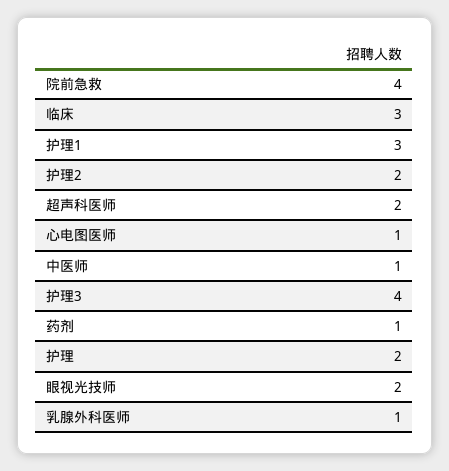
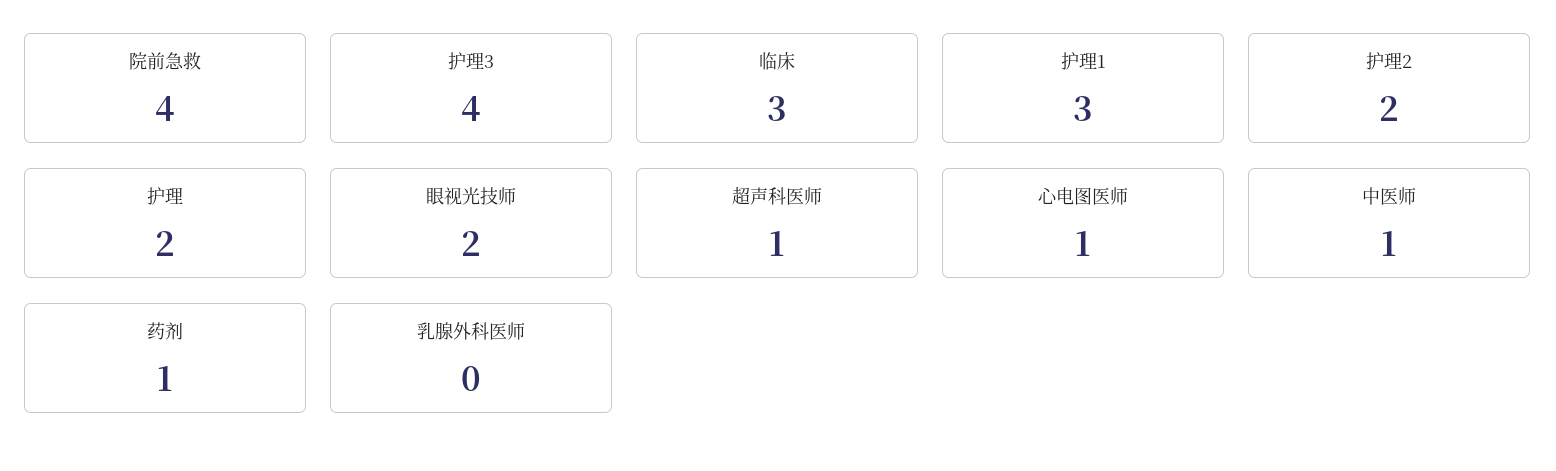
超声科医师: 2 -> 1
乳腺外科医师: 1 -> 0

